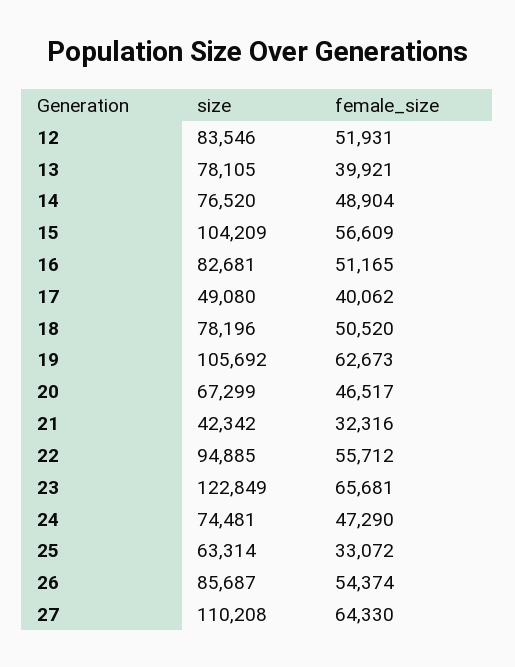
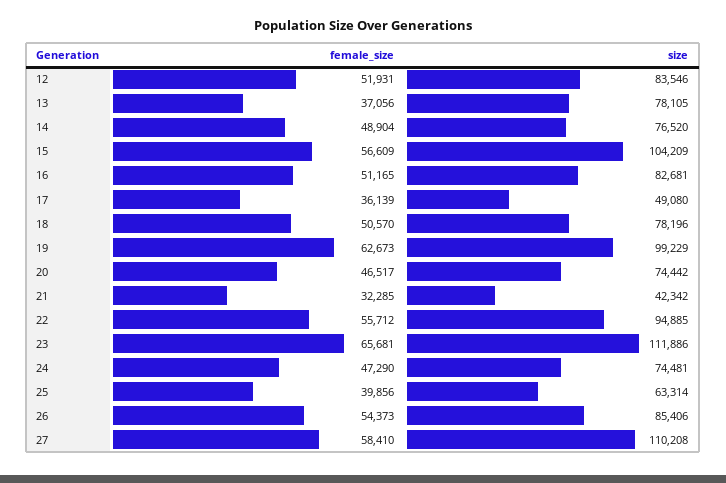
female_size, 13: 39921 -> 37056
female_size, 17: 40062 -> 36139
female_size, 18: 50520 -> 50570
size, 19: 105692 -> 99229
size, 20: 67299 -> 74442
female_size, 21: 32316 -> 32285
size, 23: 122849 -> 111886
female_size, 25: 33072 -> 39856
size, 26: 85687 -> 85406
female_size, 26: 54374 -> 54373
female_size, 27: 64330 -> 58410

